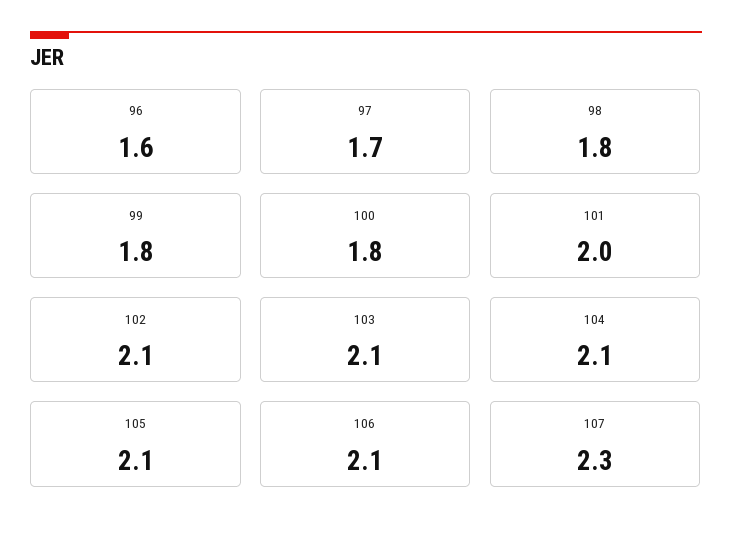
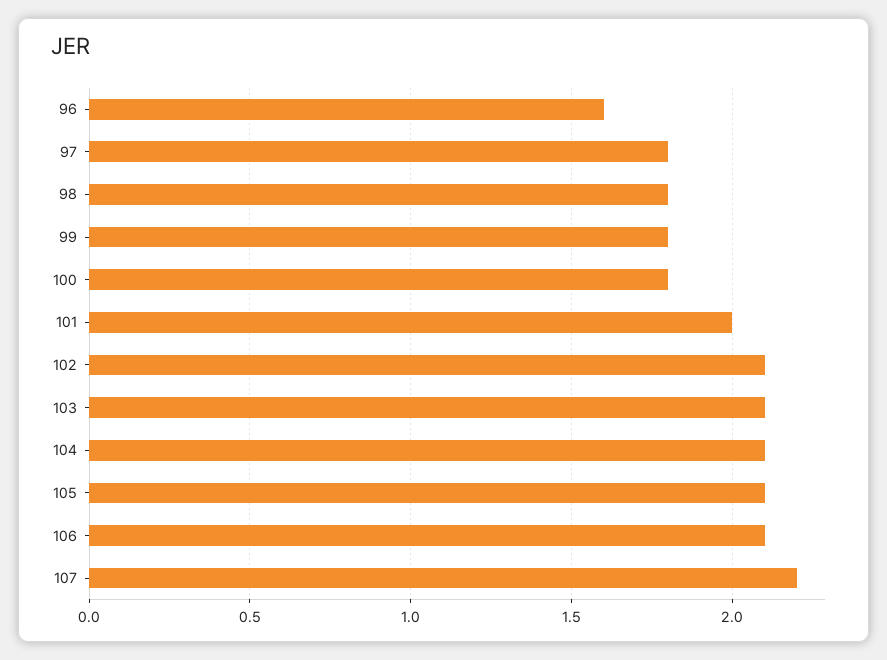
97: 1.7 -> 1.8
107: 2.3 -> 2.2

